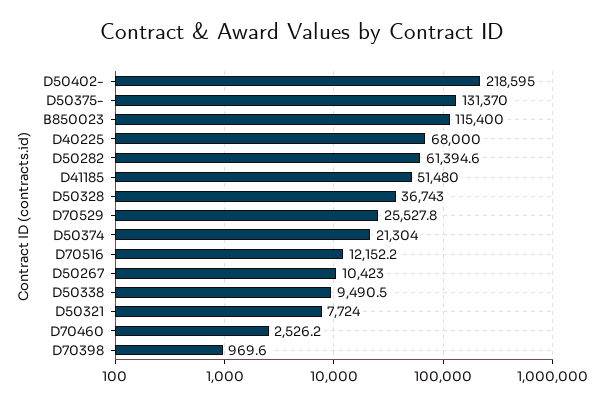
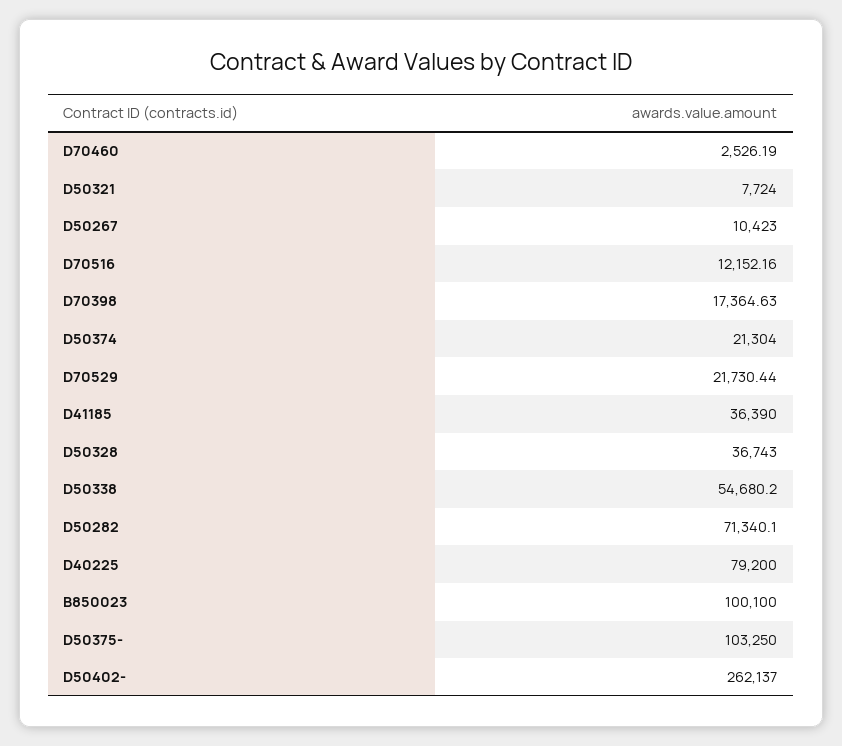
D50402-: 218595 -> 262137
D50375-: 131370 -> 103250
B850023: 115400 -> 100100
D40225: 68000 -> 79200
D50282: 61394.6 -> 71340.1
D41185: 51480 -> 36390
D70529: 25527.8 -> 21730.44
D50338: 9490.5 -> 54680.2
D70398: 969.6 -> 17364.63

